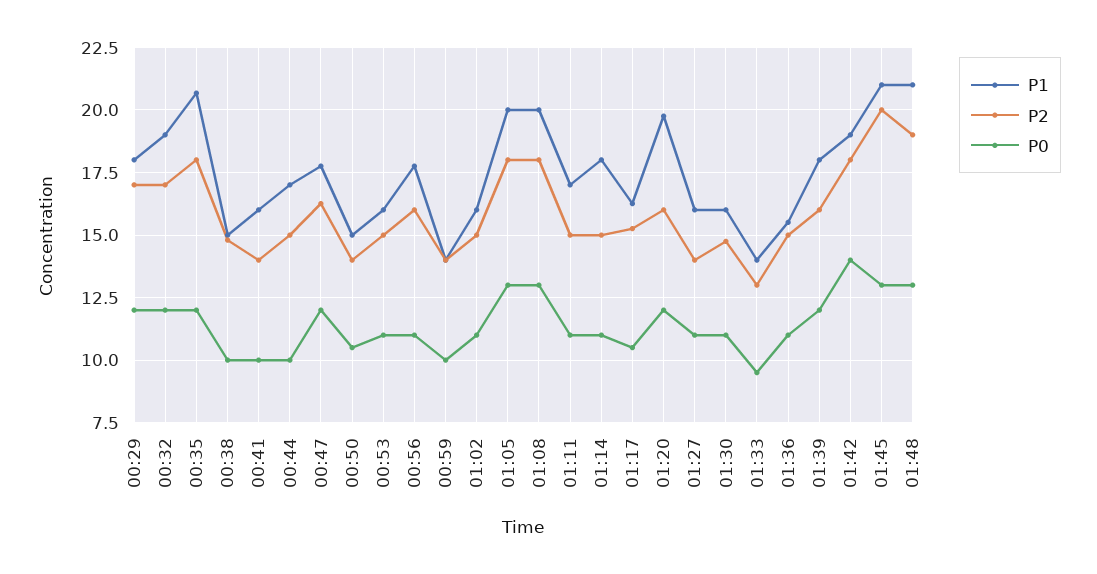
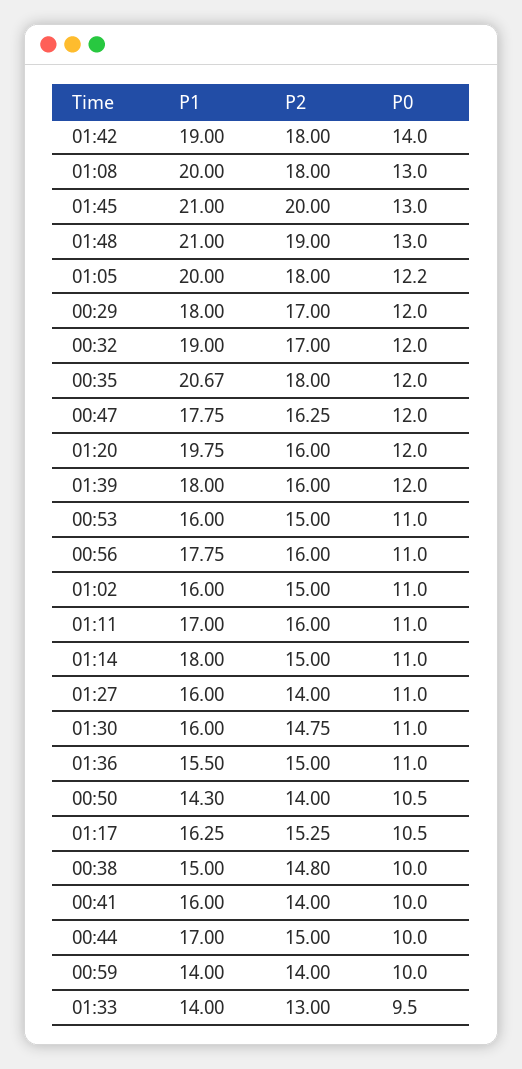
P1, 00:50: 15 -> 14.3
P0, 01:05: 13 -> 12.2
P2, 01:11: 15 -> 16

